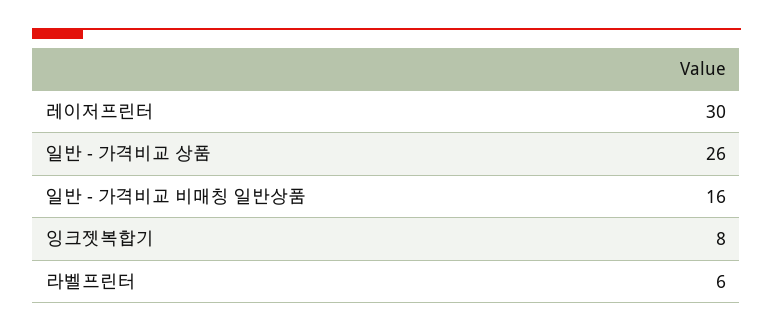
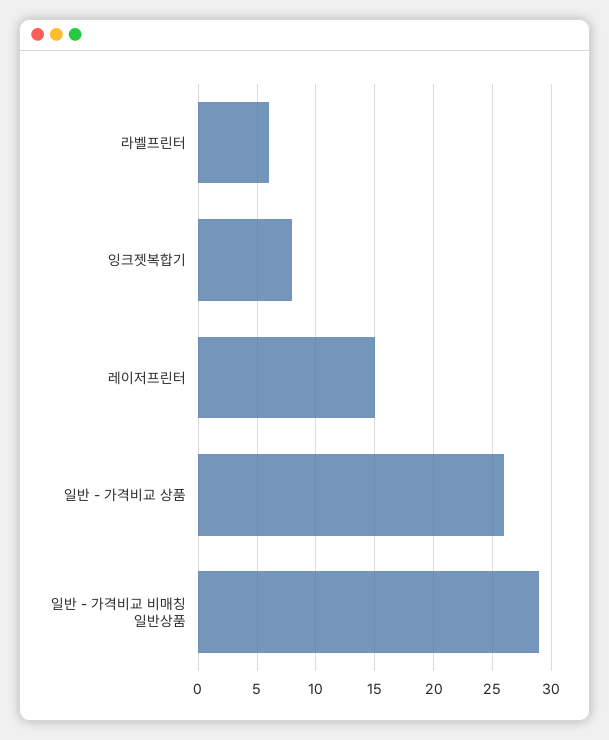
레이저프린터: 30 -> 15
일반 - 가격비교 비매칭 일반상품: 16 -> 29

